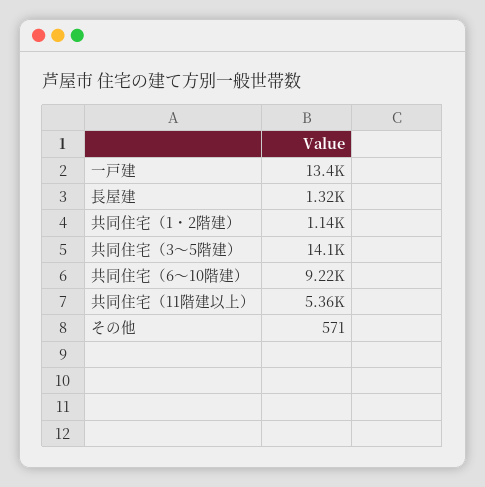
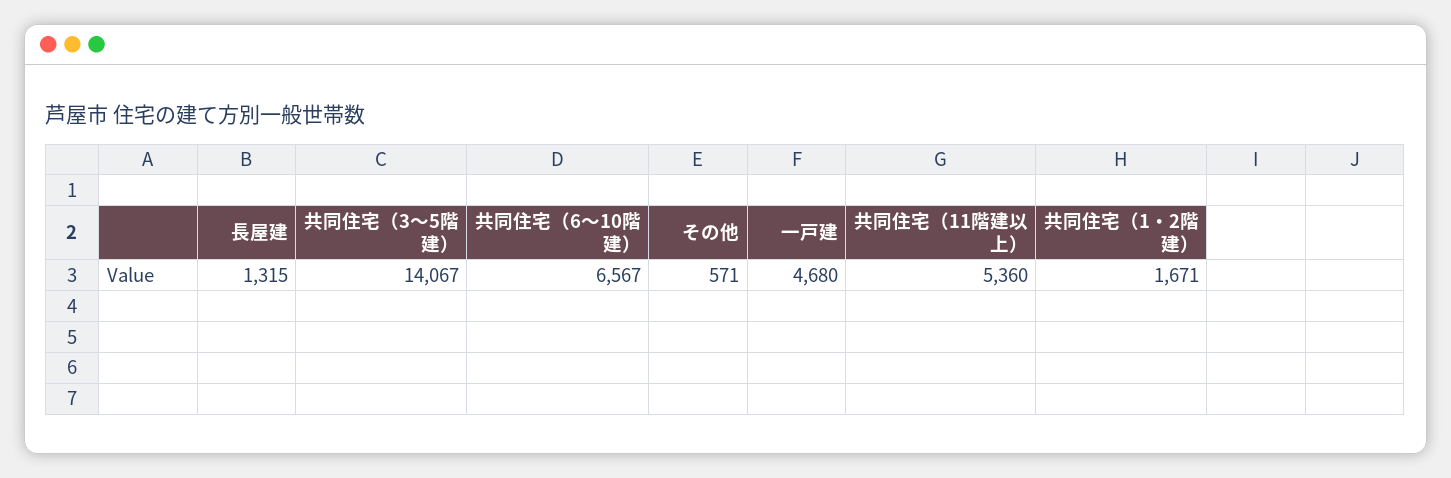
一戸建: 13400 -> 4680
共同住宅（1・2階建）: 1140 -> 1671
共同住宅（6～10階建）: 9220 -> 6567

